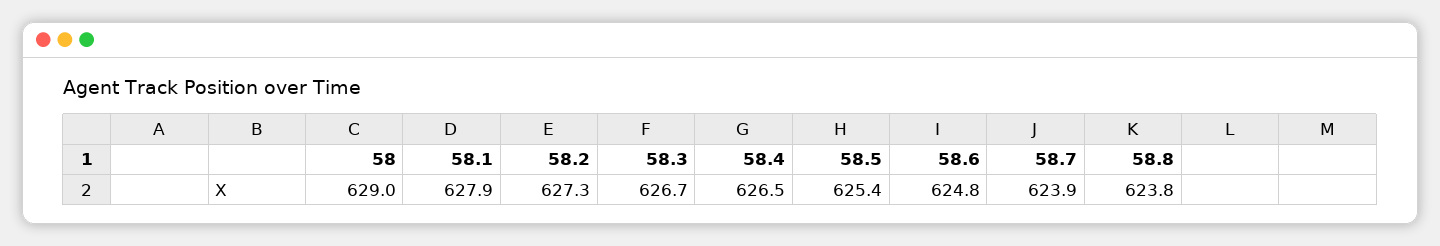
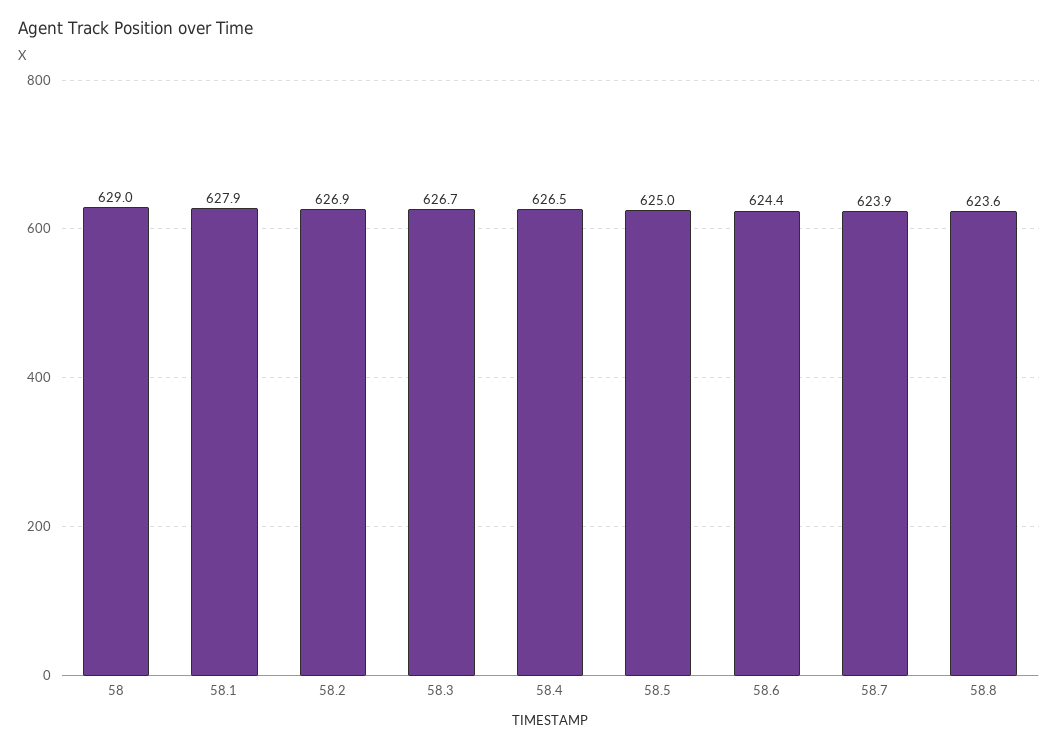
58.2: 627.3 -> 626.9
58.5: 625.4 -> 625
58.6: 624.8 -> 624.4
58.8: 623.8 -> 623.6

